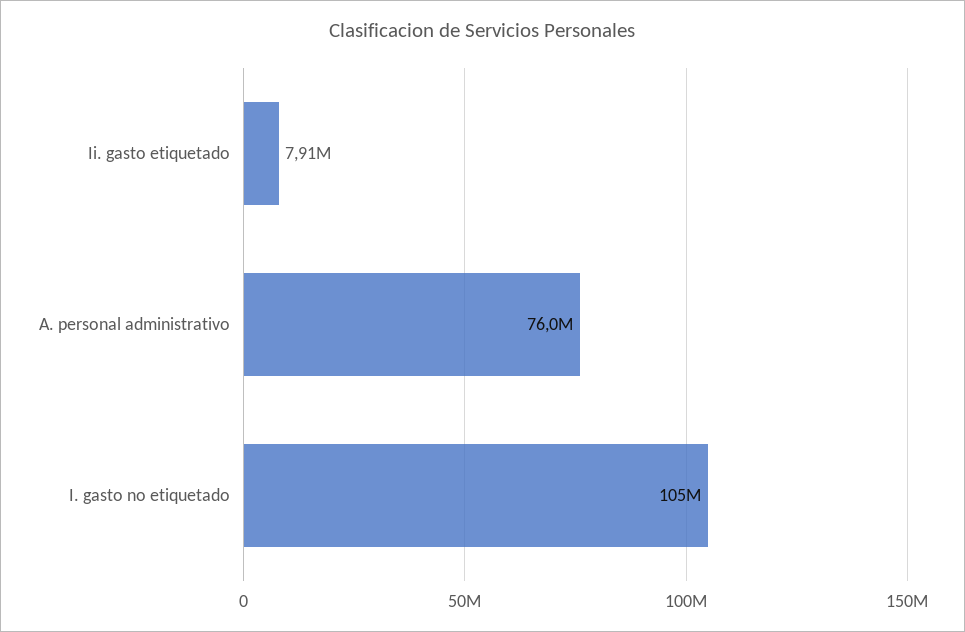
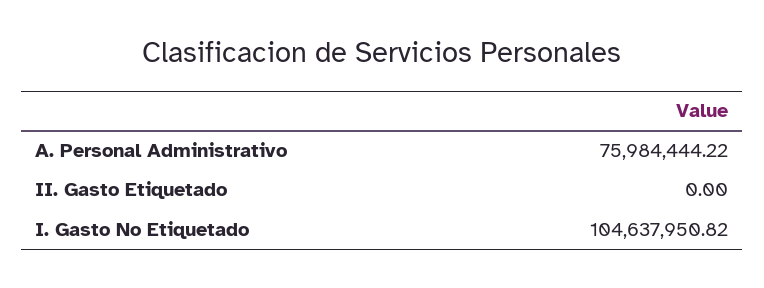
Ii. gasto etiquetado: 7910000 -> 0

